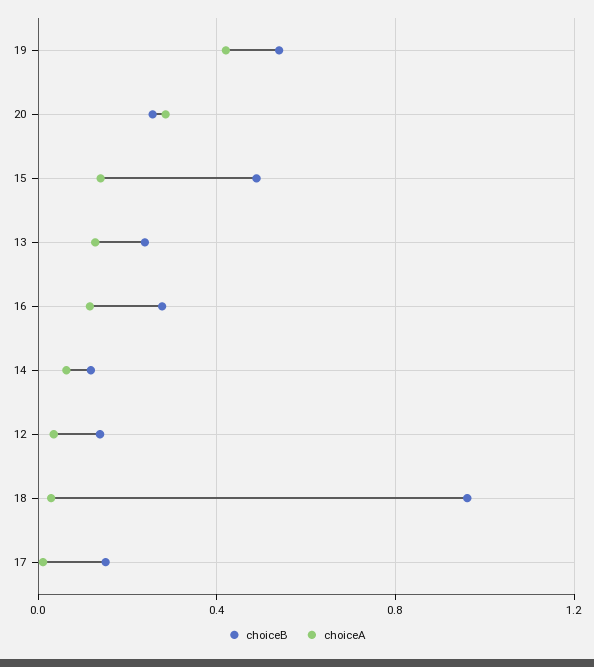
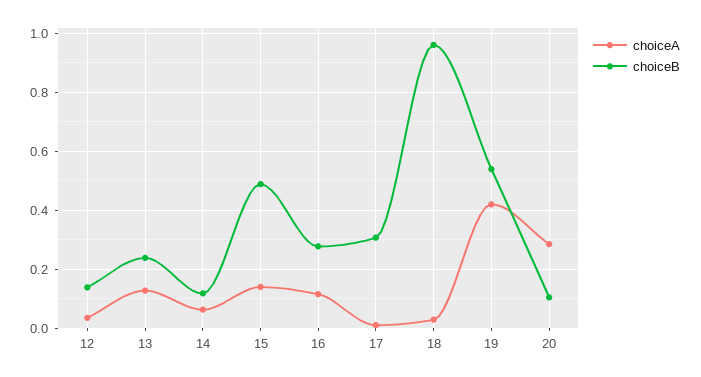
choiceB, 20: 0.25 -> 0.1
choiceB, 17: 0.15 -> 0.3

